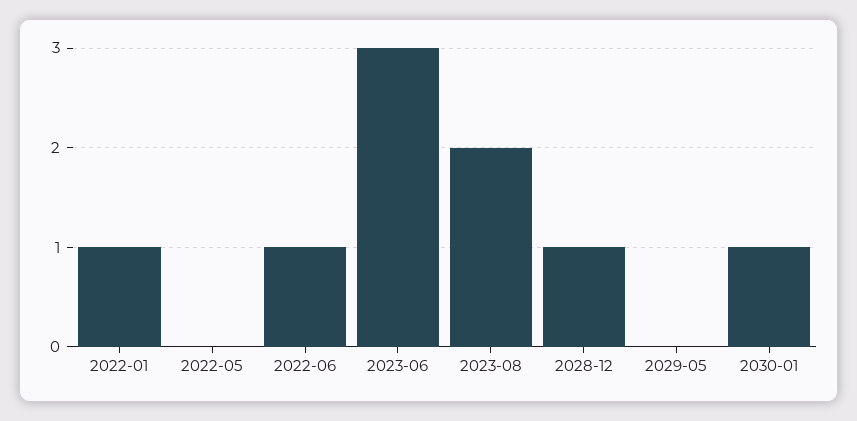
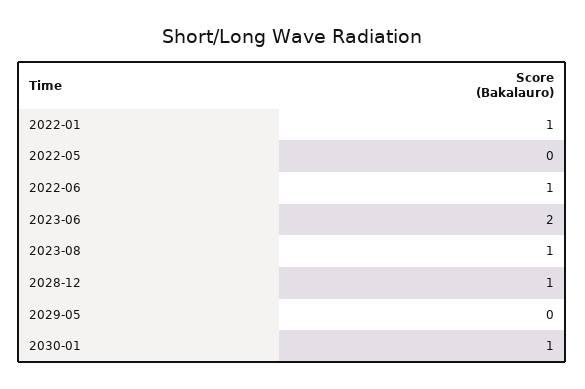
2023-06: 3 -> 2
2023-08: 2 -> 1

